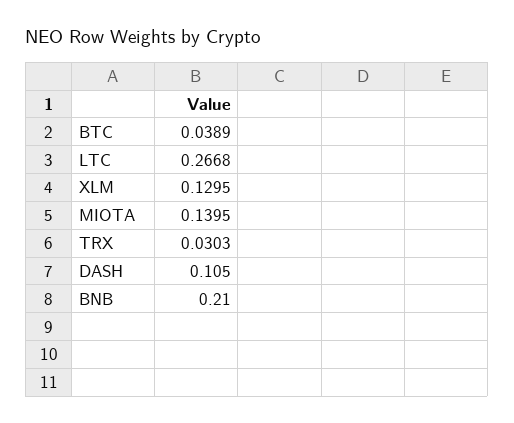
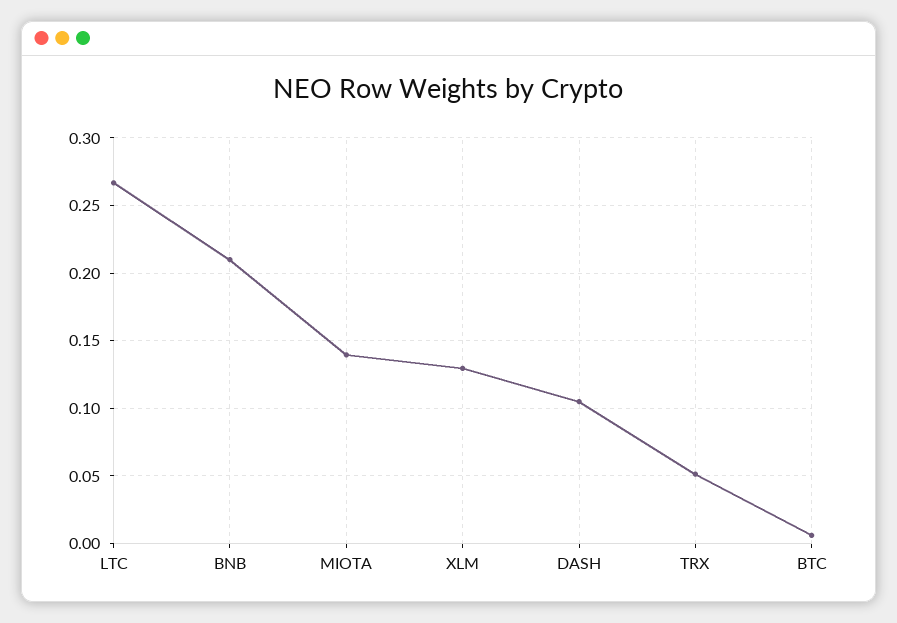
BTC: 0.0389 -> 0.005
TRX: 0.0303 -> 0.05

